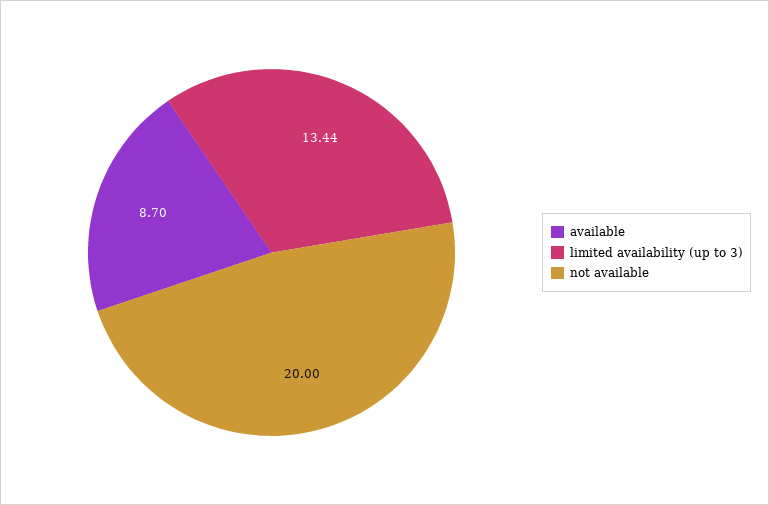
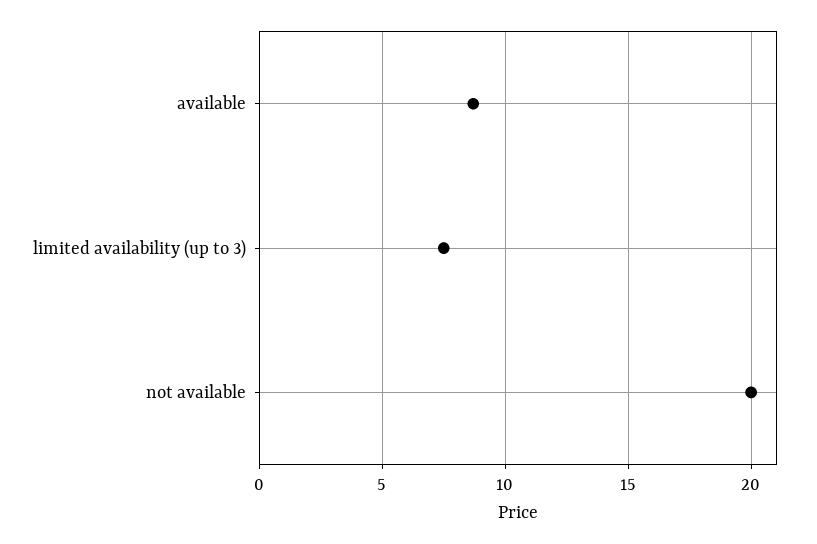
limited availability (up to 3): 13.44 -> 7.5

